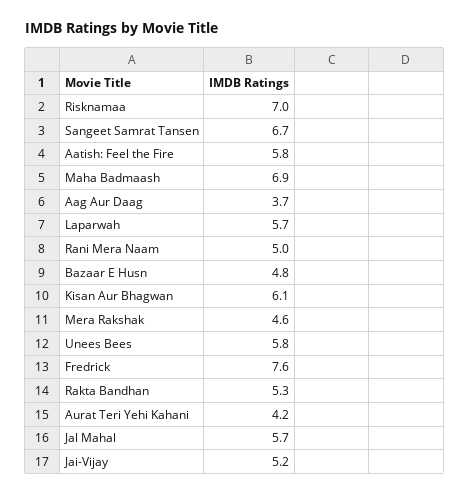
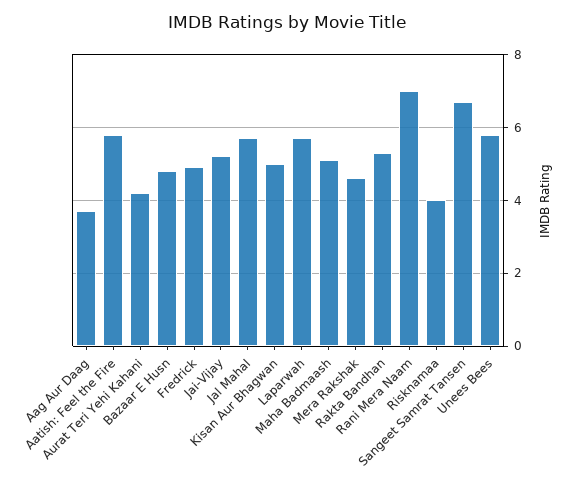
Risknamaa: 7 -> 4
Maha Badmaash: 6.9 -> 5
Rani Mera Naam: 5 -> 7
Kisan Aur Bhagwan: 6.1 -> 5
Fredrick: 7.6 -> 5

